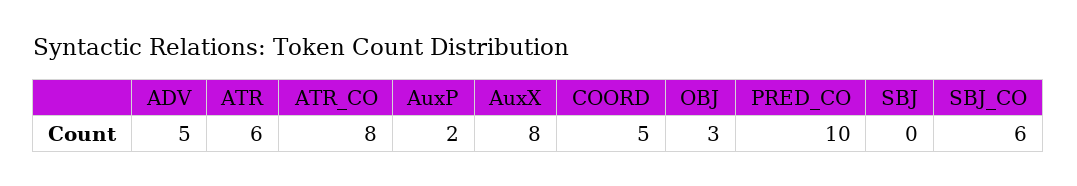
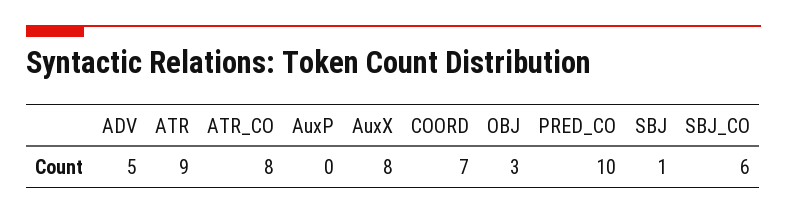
ATR: 6 -> 9
AuxP: 2 -> 0
COORD: 5 -> 7
SBJ: 0 -> 1

